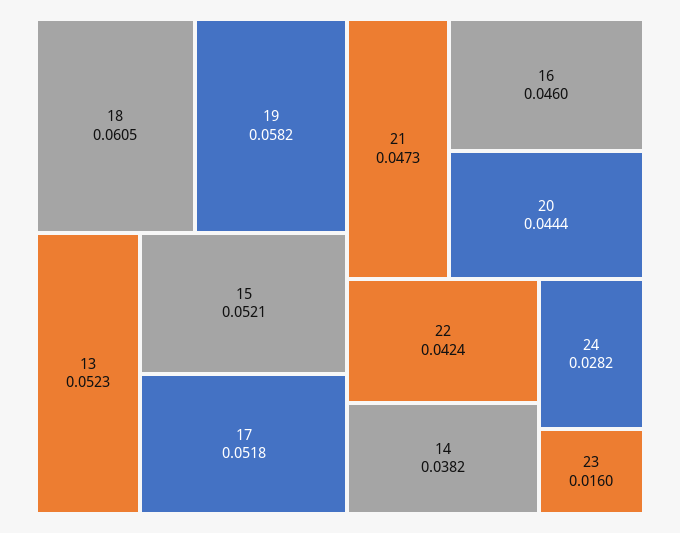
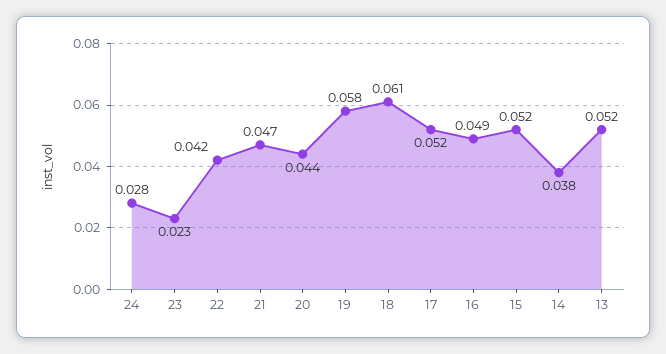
16: 0.046 -> 0.049
23: 0.016 -> 0.023

